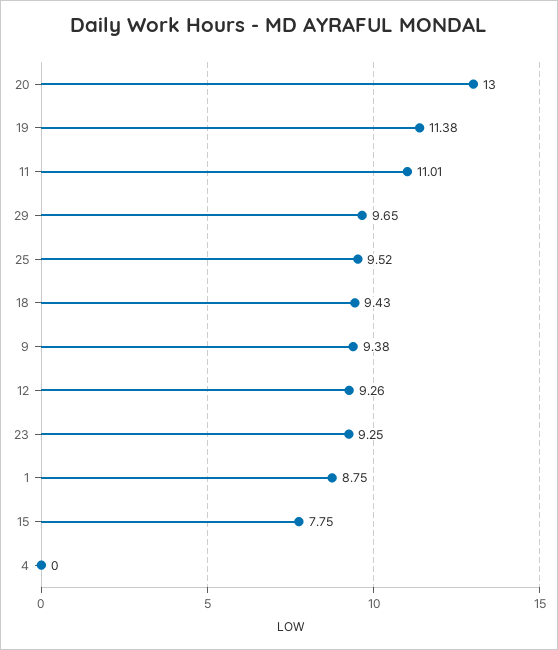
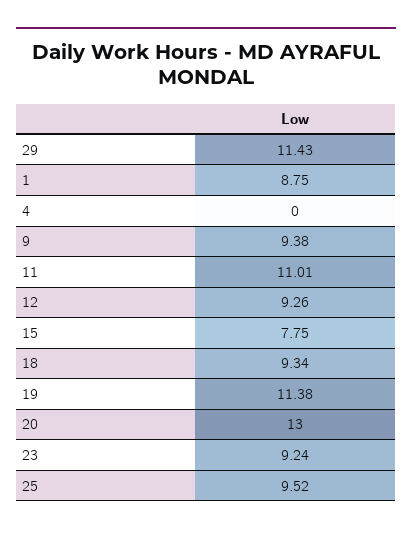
29: 9.65 -> 11.43
18: 9.43 -> 9.34
23: 9.25 -> 9.24

